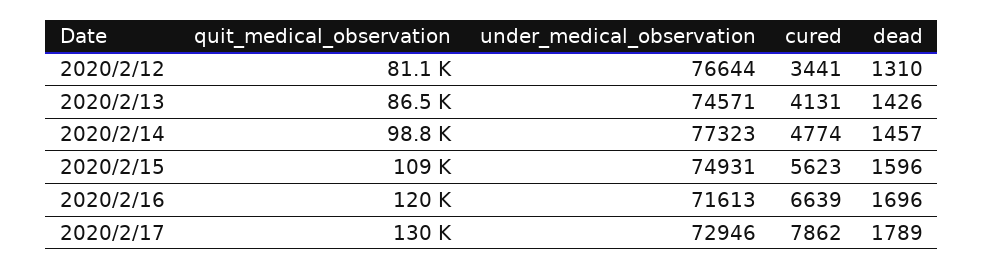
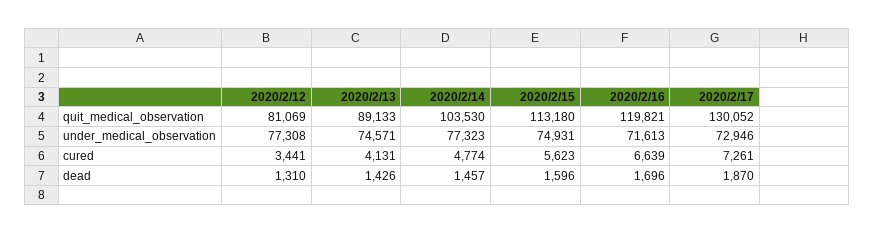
under_medical_observation, 2020/2/12: 76644 -> 77308
quit_medical_observation, 2020/2/13: 86500 -> 89133
quit_medical_observation, 2020/2/14: 98800 -> 103530
quit_medical_observation, 2020/2/15: 109000 -> 113180
cured, 2020/2/17: 7862 -> 7261
dead, 2020/2/17: 1789 -> 1870

